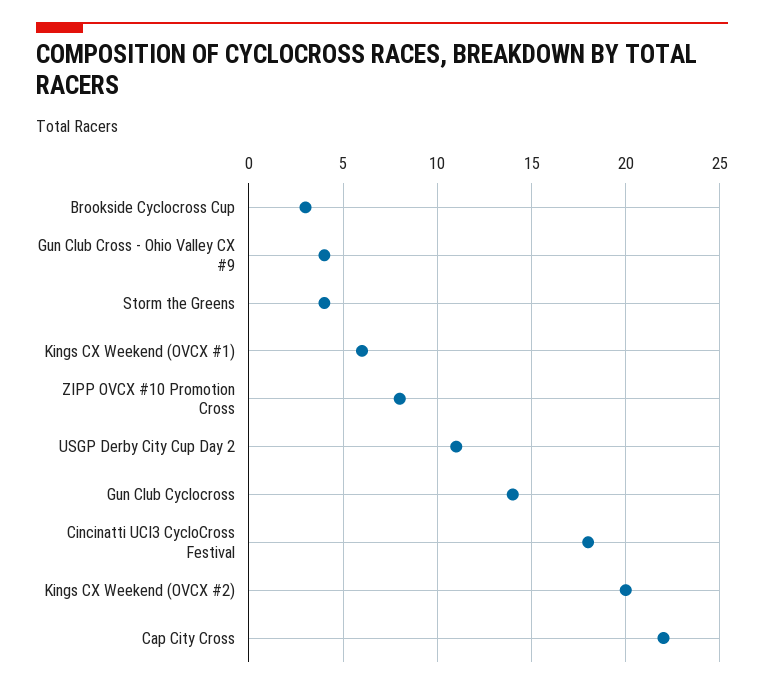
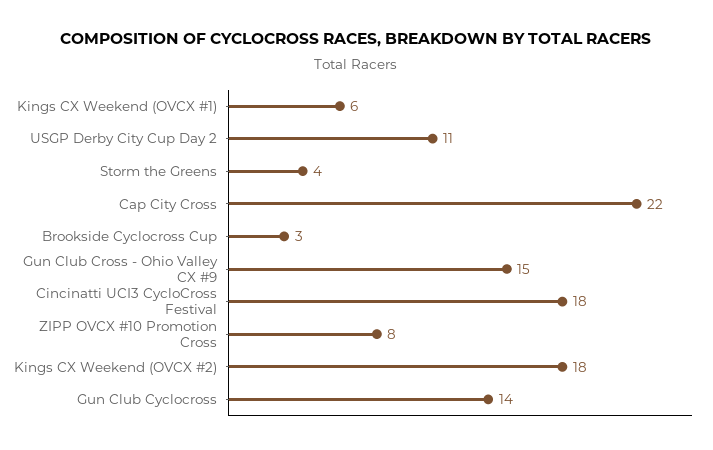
Gun Club Cross - Ohio Valley CX #9: 4 -> 15
Kings CX Weekend (OVCX #2): 20 -> 18

